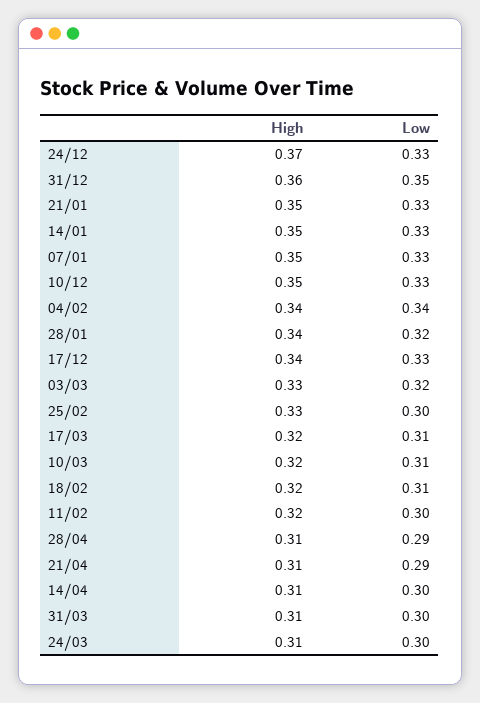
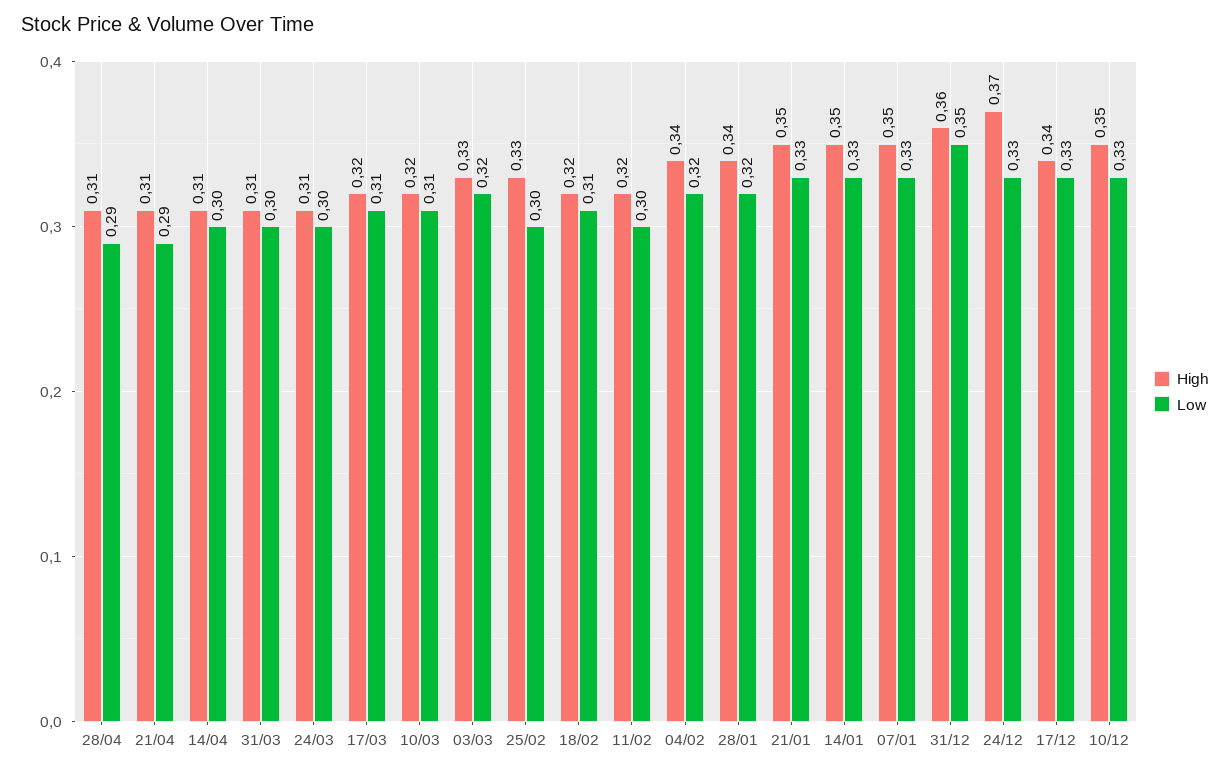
Low, 04/02: 0.34 -> 0.32

